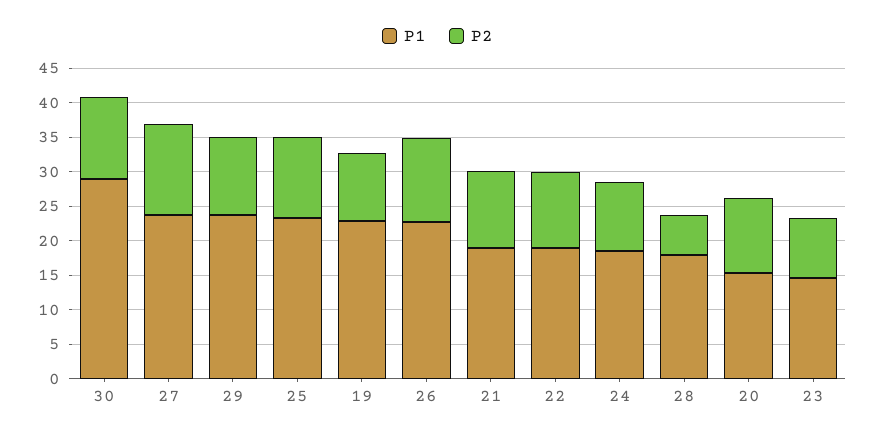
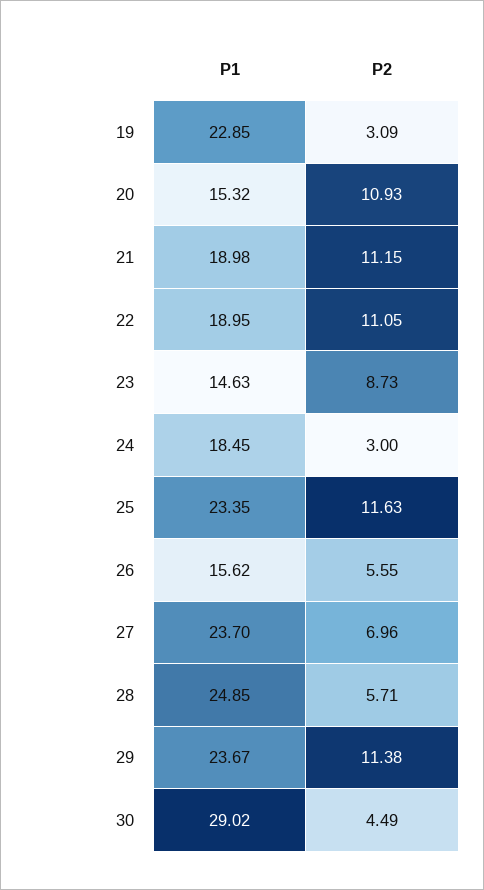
P2, 30: 12.5 -> 4.49
P2, 27: 12.5 -> 6.96
P2, 19: 10 -> 3.09
P1, 26: 22.5 -> 15.62
P2, 26: 12.5 -> 5.55
P2, 24: 10 -> 3
P1, 28: 17.5 -> 24.85

